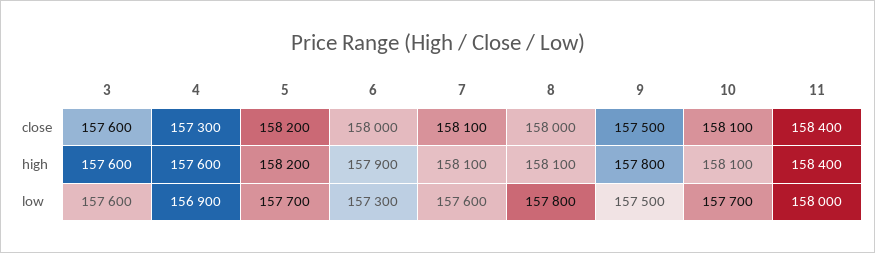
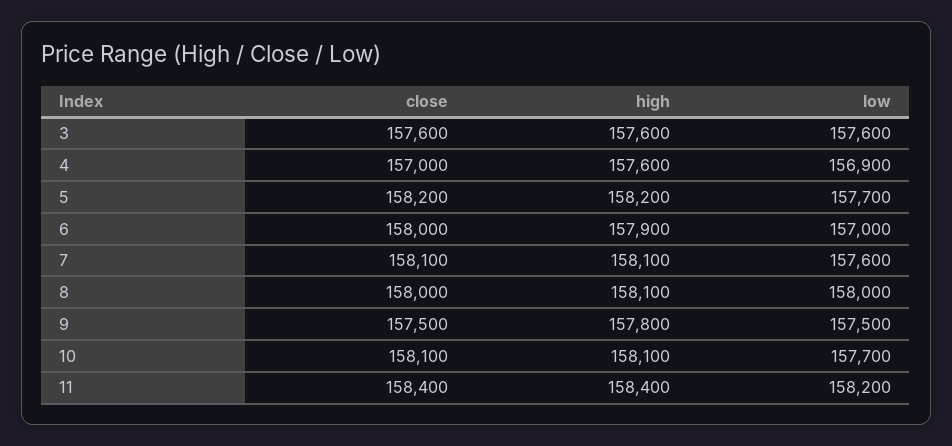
4, close: 157300 -> 157000
6, low: 157300 -> 157000
8, low: 157800 -> 158000
11, low: 158000 -> 158200

